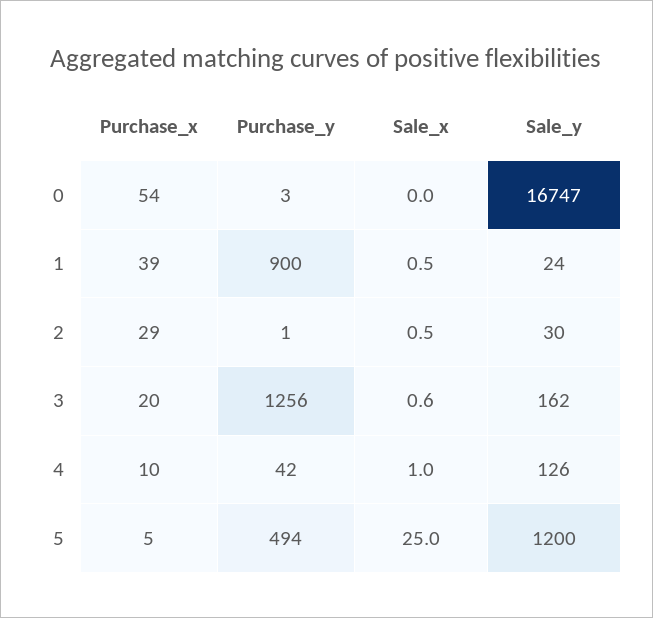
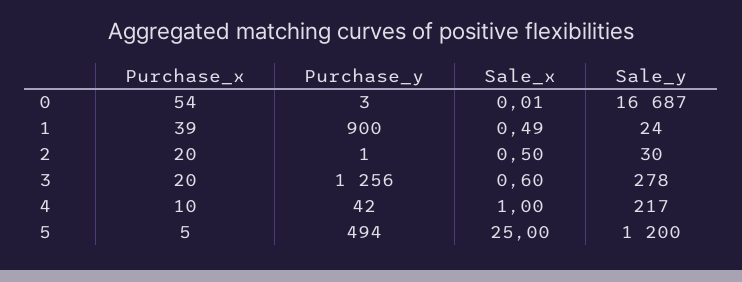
Sale_y, 0: 16747 -> 16687
Purchase_x, 2: 29 -> 20
Sale_y, 3: 162 -> 278
Sale_y, 4: 126 -> 217

